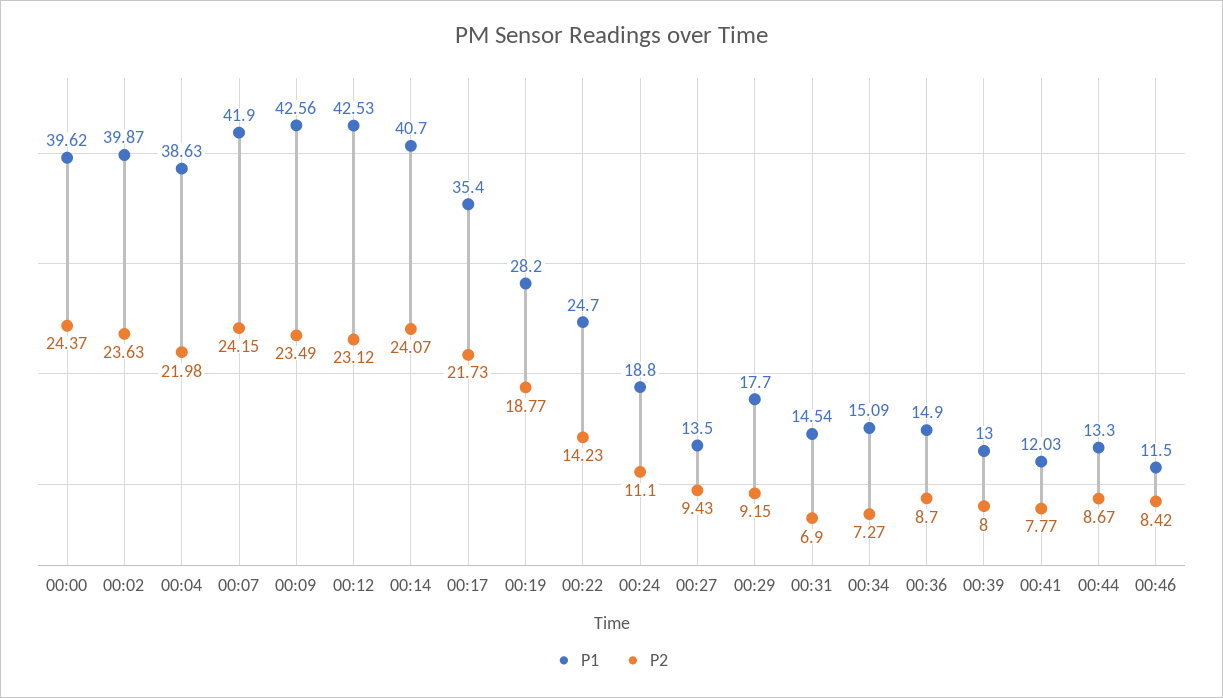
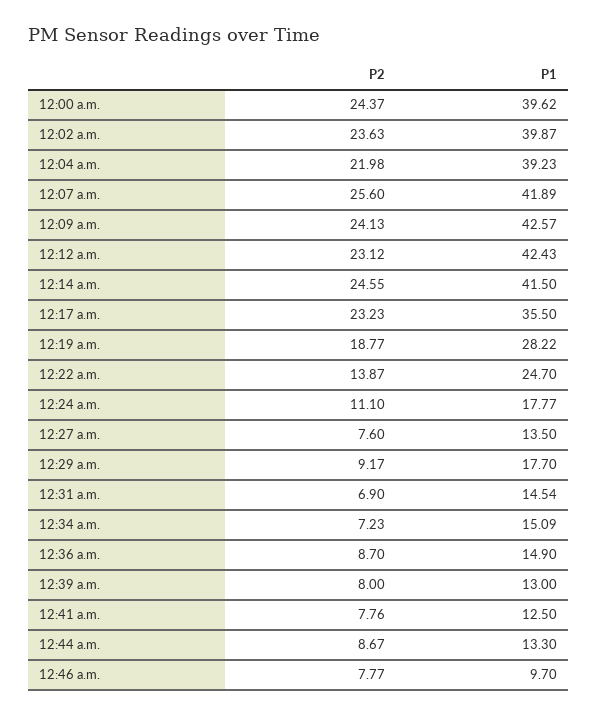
P1, 00:04: 38.63 -> 39.23
P1, 00:07: 41.9 -> 41.89
P2, 00:07: 24.15 -> 25.6
P1, 00:09: 42.56 -> 42.57
P2, 00:09: 23.49 -> 24.13
P1, 00:12: 42.53 -> 42.43
P1, 00:14: 40.7 -> 41.5
P2, 00:14: 24.07 -> 24.55
P1, 00:17: 35.4 -> 35.5
P2, 00:17: 21.73 -> 23.23
P1, 00:19: 28.2 -> 28.22
P2, 00:22: 14.23 -> 13.87
P1, 00:24: 18.8 -> 17.77
P2, 00:27: 9.43 -> 7.6
P2, 00:29: 9.15 -> 9.17
P2, 00:34: 7.27 -> 7.23
P1, 00:41: 12.03 -> 12.5
P2, 00:41: 7.77 -> 7.76
P1, 00:46: 11.5 -> 9.7
P2, 00:46: 8.42 -> 7.77

